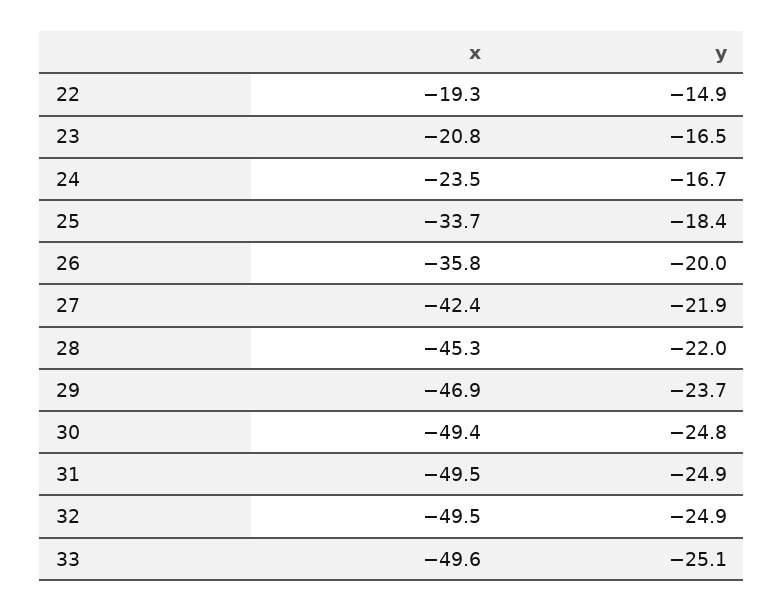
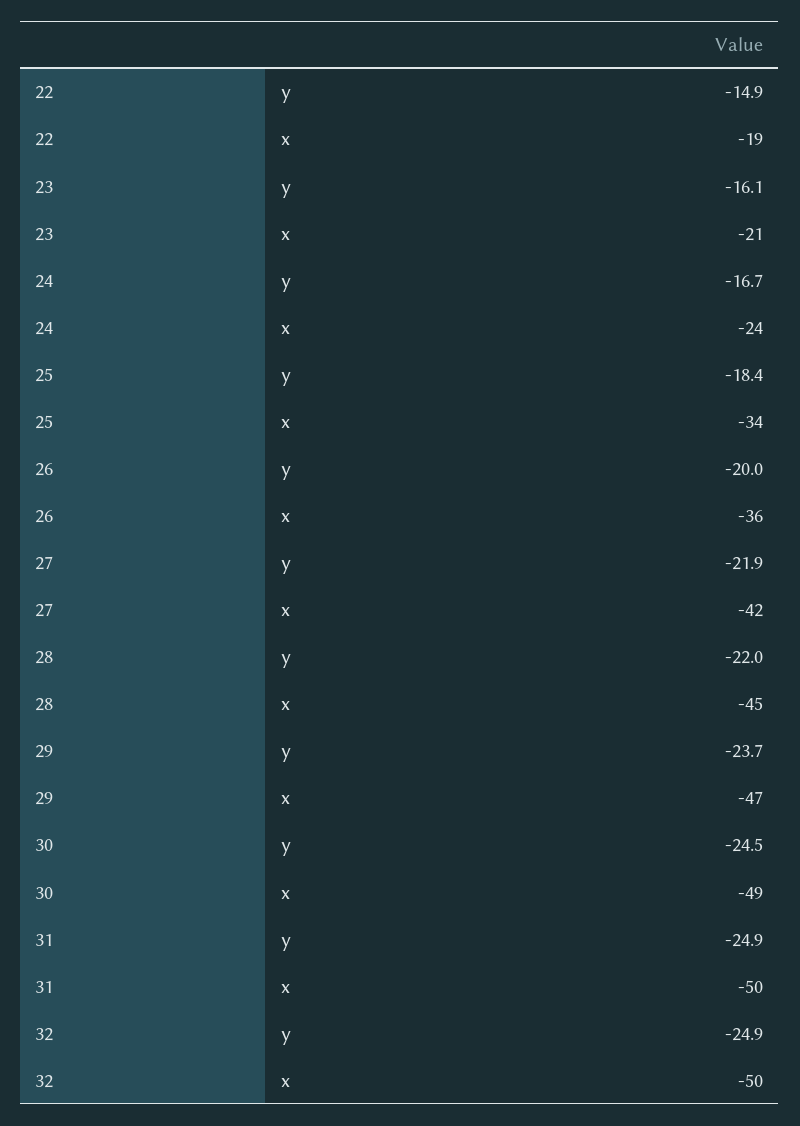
y, 23: -16.5 -> -16.1
y, 30: -24.8 -> -24.5
x, 33: -49.6 -> none
y, 33: -25.1 -> none

